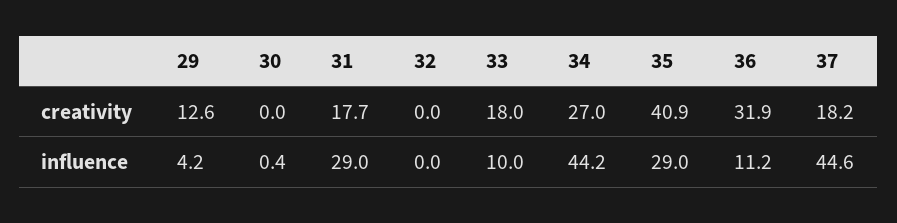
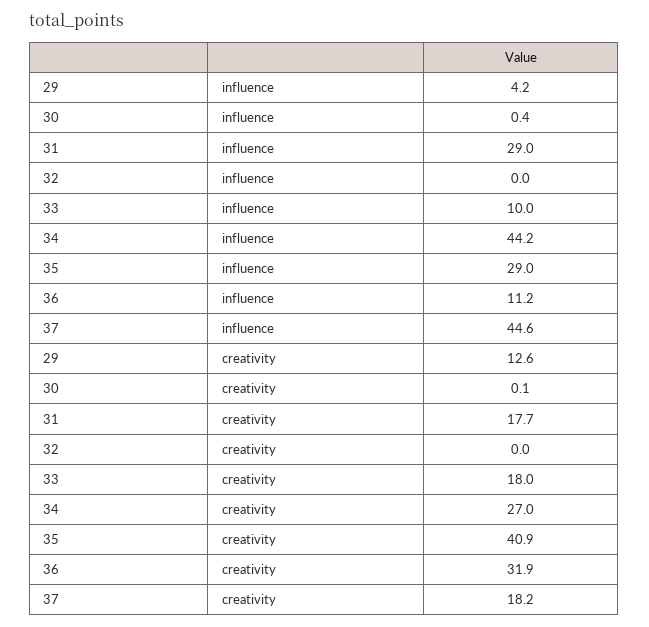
30, creativity: 0 -> 0.1

